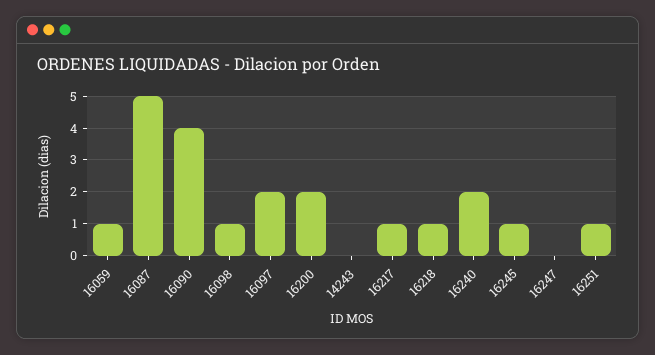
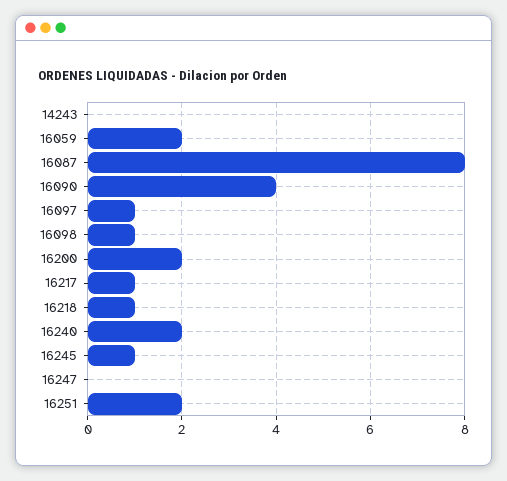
16059: 1 -> 2
16087: 5 -> 8
16097: 2 -> 1
16251: 1 -> 2

